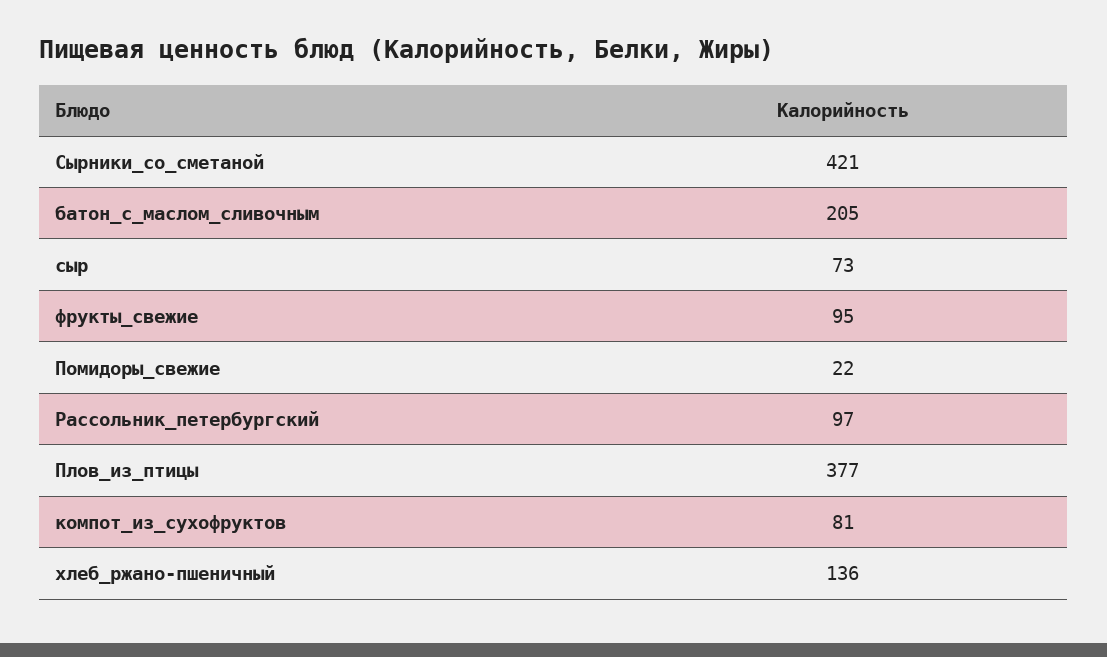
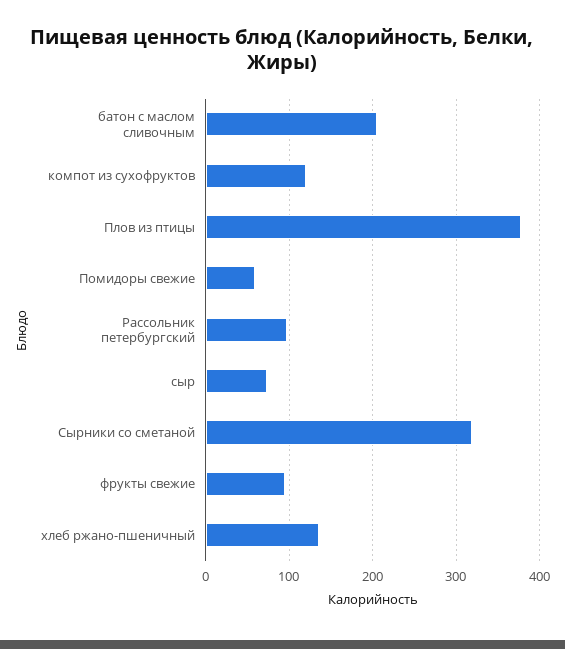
Сырники_со_сметаной: 421 -> 320
Помидоры_свежие: 22 -> 60
компот_из_сухофруктов: 81 -> 120

